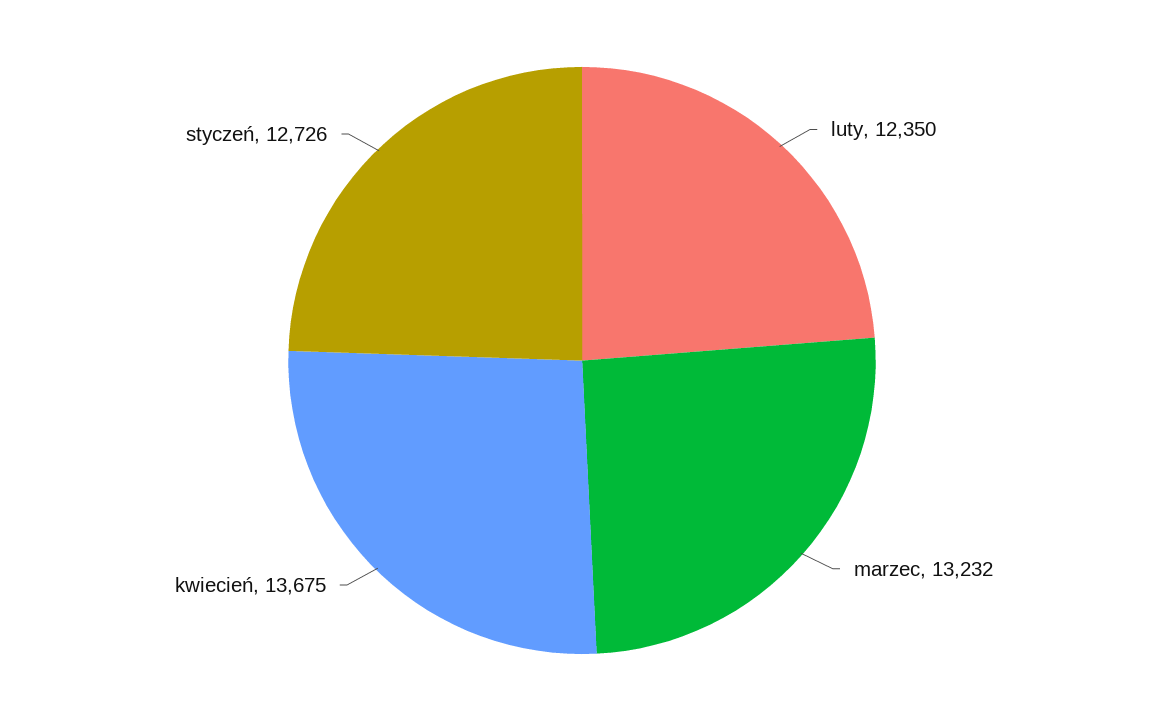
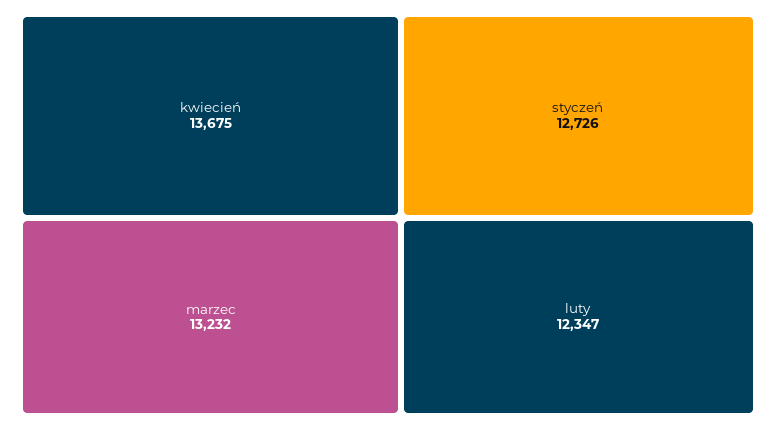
luty: 12350 -> 12347

